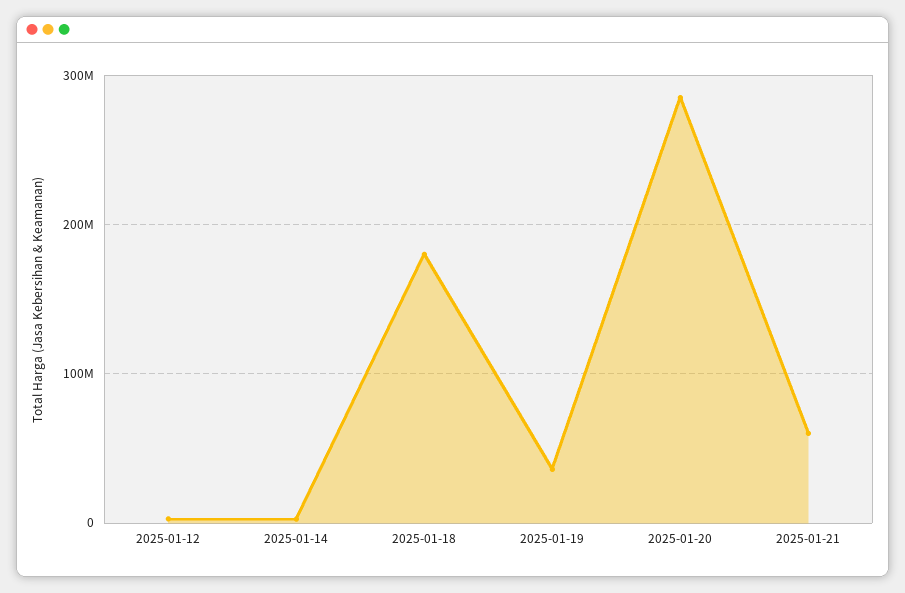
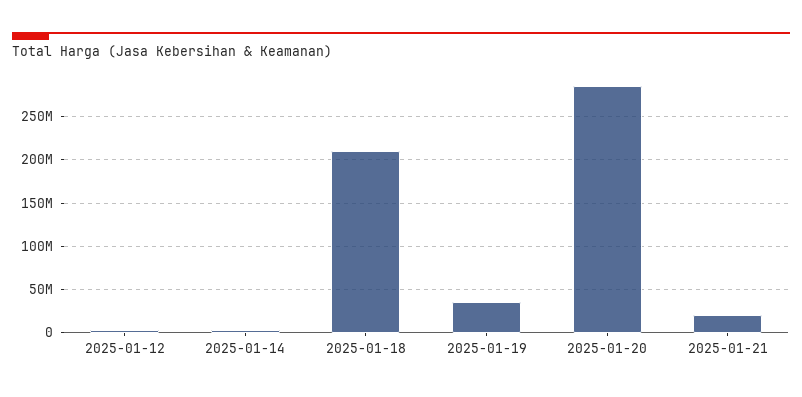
2025-01-18: 180000000 -> 210000000
2025-01-21: 60000000 -> 20000000

